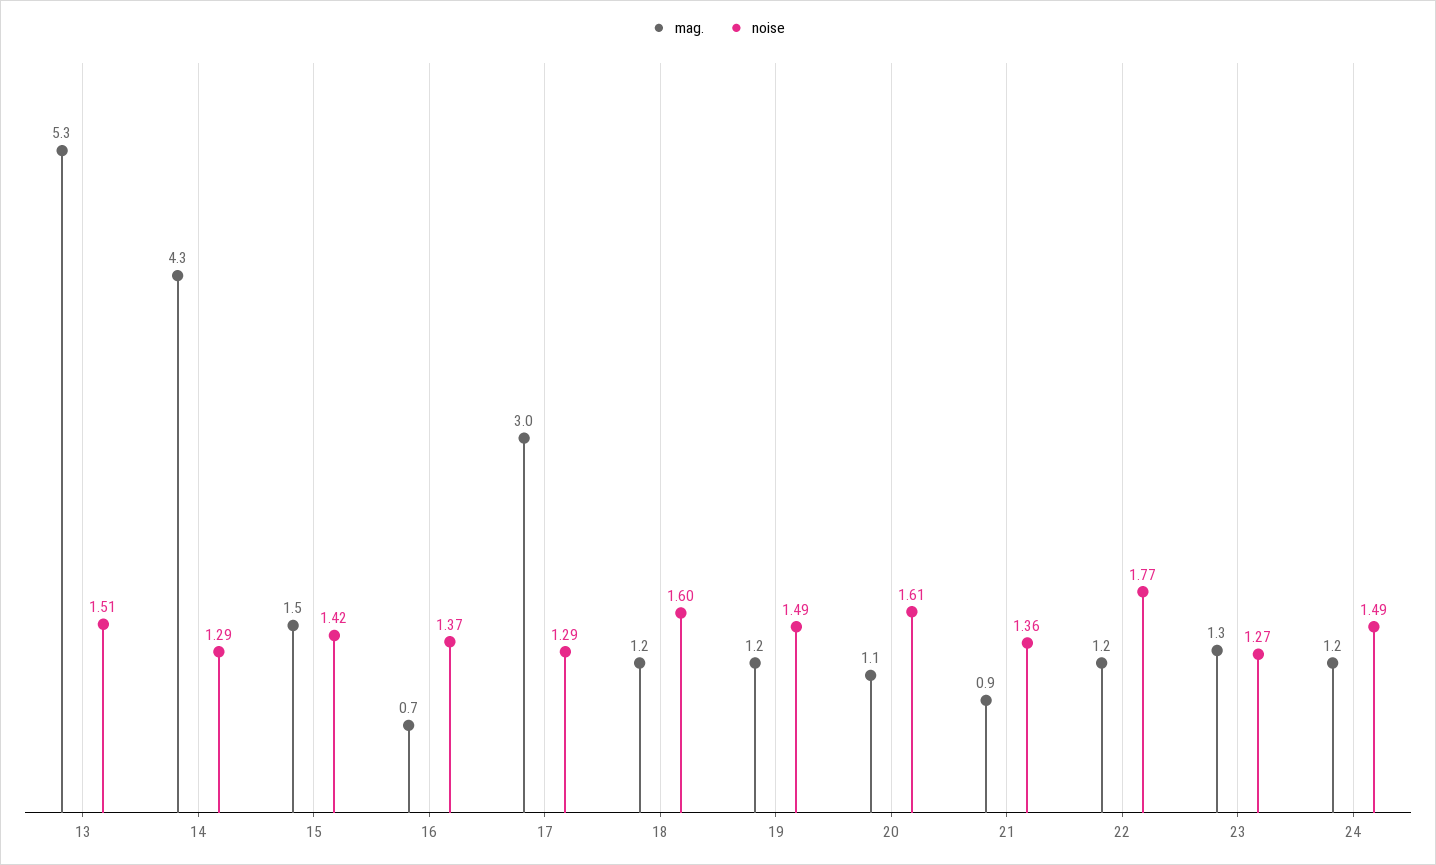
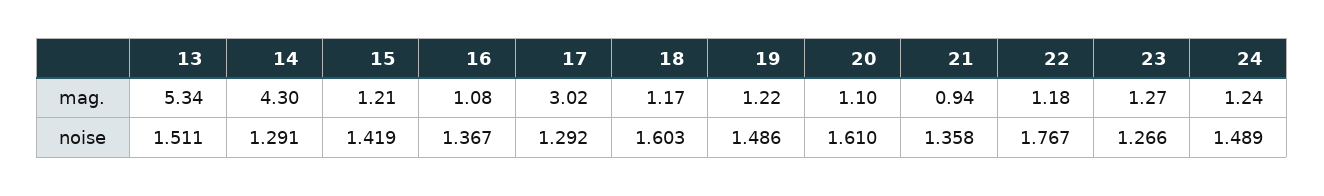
mag., 15: 1.5 -> 1.21
mag., 16: 0.7 -> 1.08

